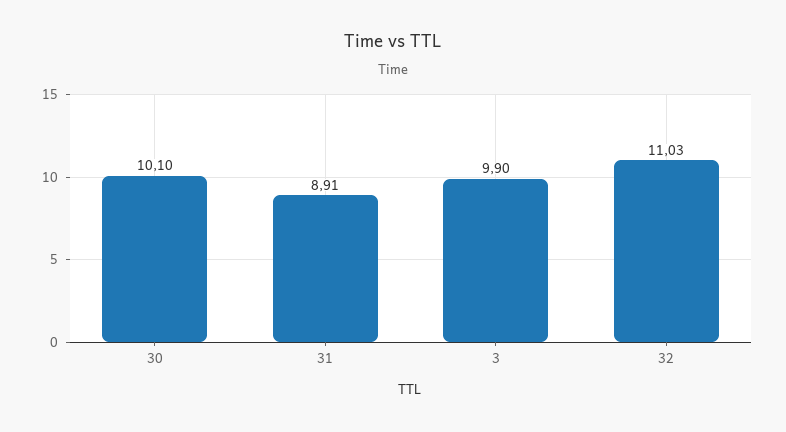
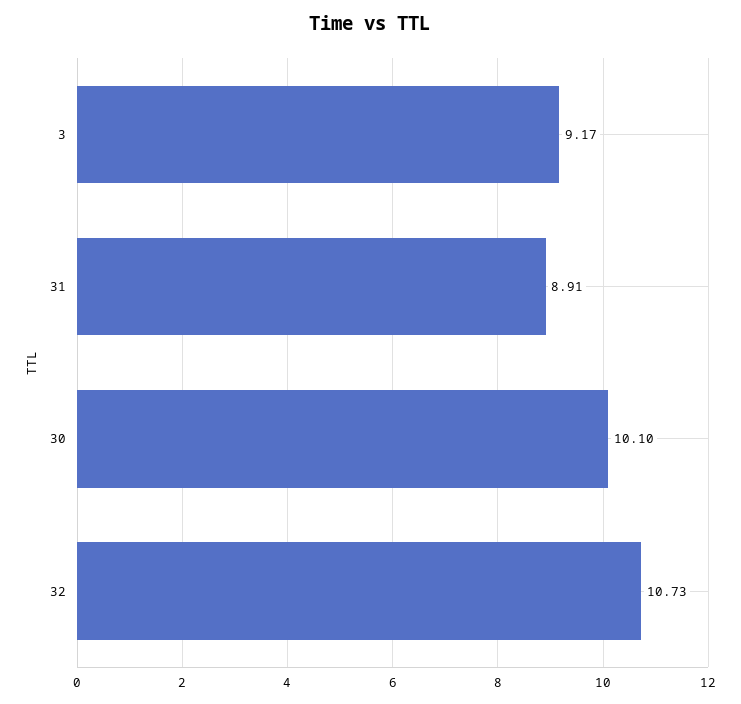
3: 9.9 -> 9.17
32: 11.03 -> 10.73

